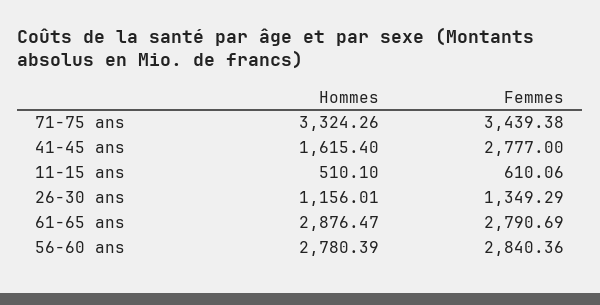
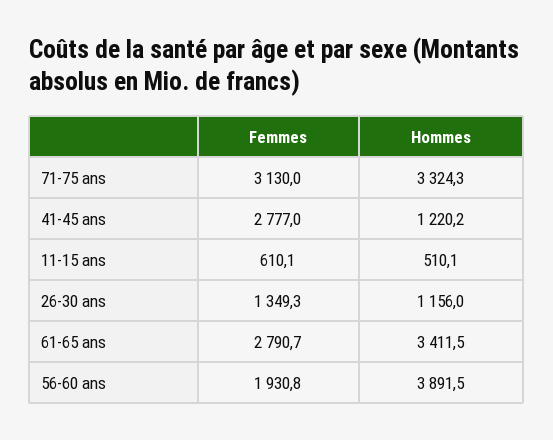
Femmes, 71-75 ans: 3439.38 -> 3130
Hommes, 41-45 ans: 1615.4 -> 1220.2
Hommes, 61-65 ans: 2876.47 -> 3411.5
Hommes, 56-60 ans: 2780.39 -> 3891.5
Femmes, 56-60 ans: 2840.36 -> 1930.8

